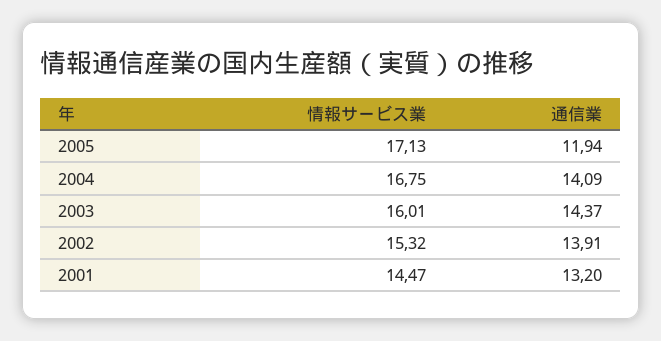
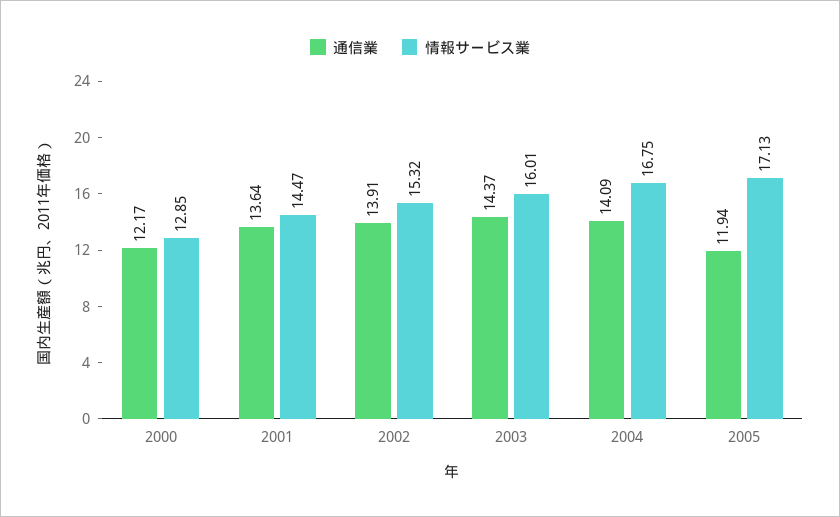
通信業, 2001: 13.2 -> 13.64
通信業, 2000: none -> 12.17
情報サービス業, 2000: none -> 12.85

